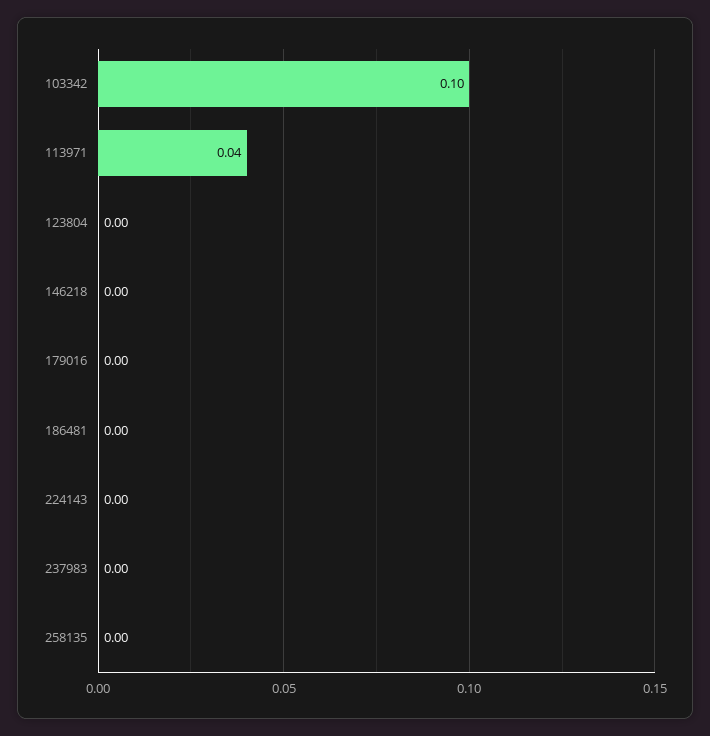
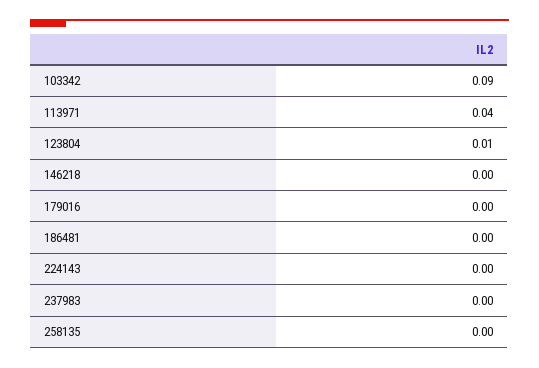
103342: 0.1 -> 0.09
123804: 0 -> 0.01

